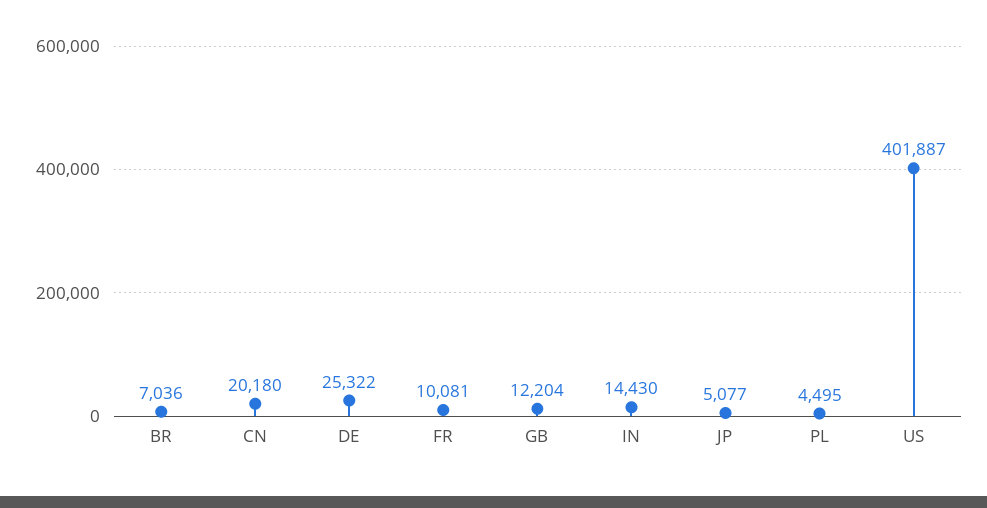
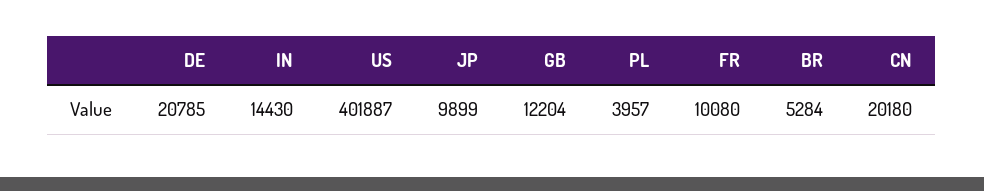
BR: 7036 -> 5284
DE: 25322 -> 20785
FR: 10081 -> 10080
JP: 5077 -> 9899
PL: 4495 -> 3957

